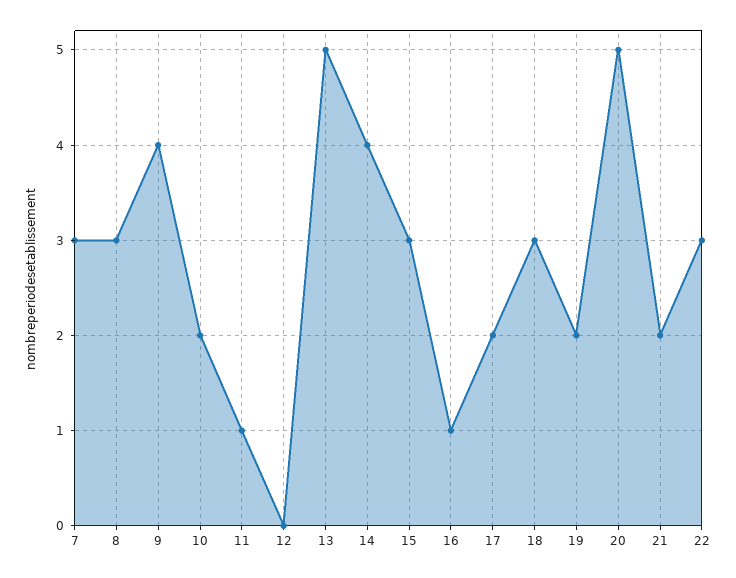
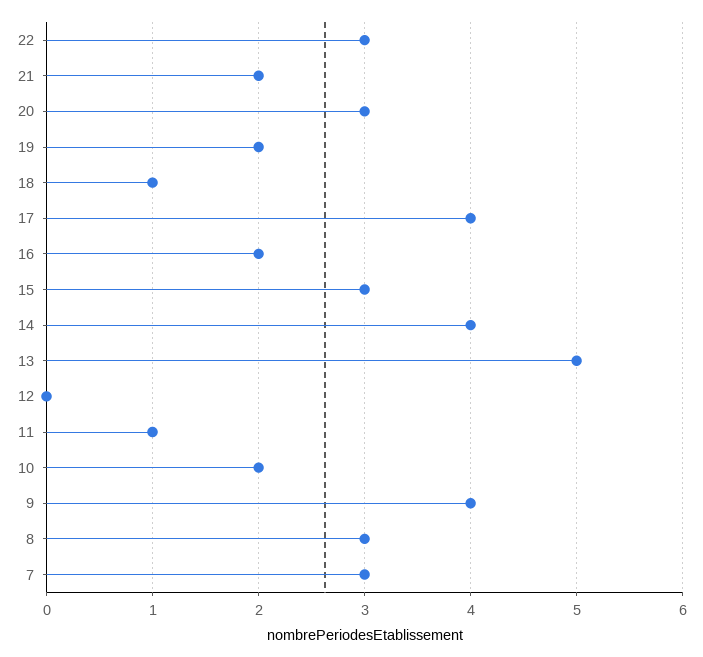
16: 1 -> 2
17: 2 -> 4
18: 3 -> 1
20: 5 -> 3

